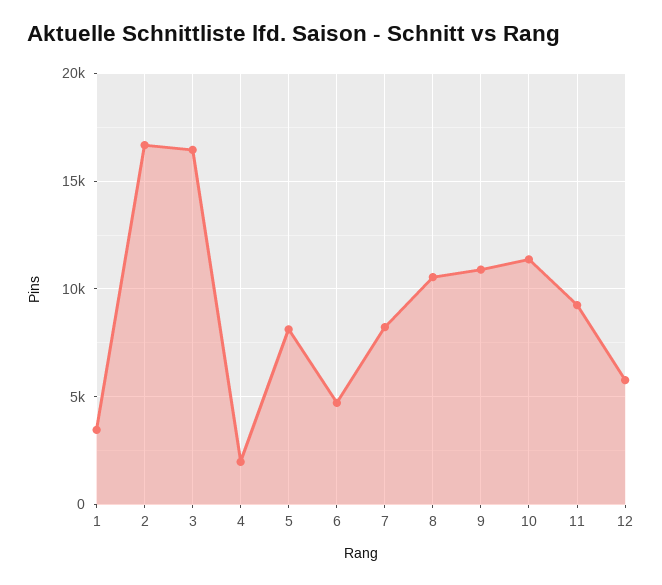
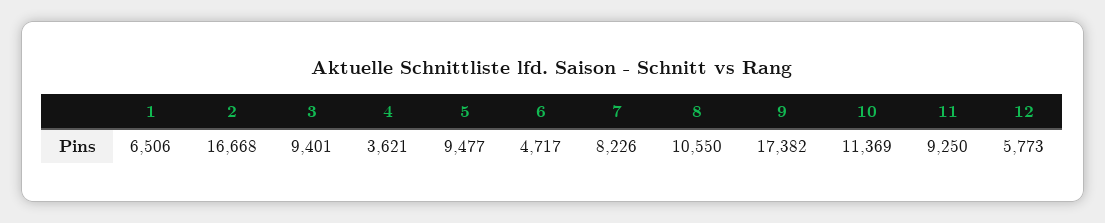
1: 3500 -> 6506
3: 16500 -> 9401
4: 2000 -> 3621
5: 8000 -> 9477
9: 11000 -> 17382

